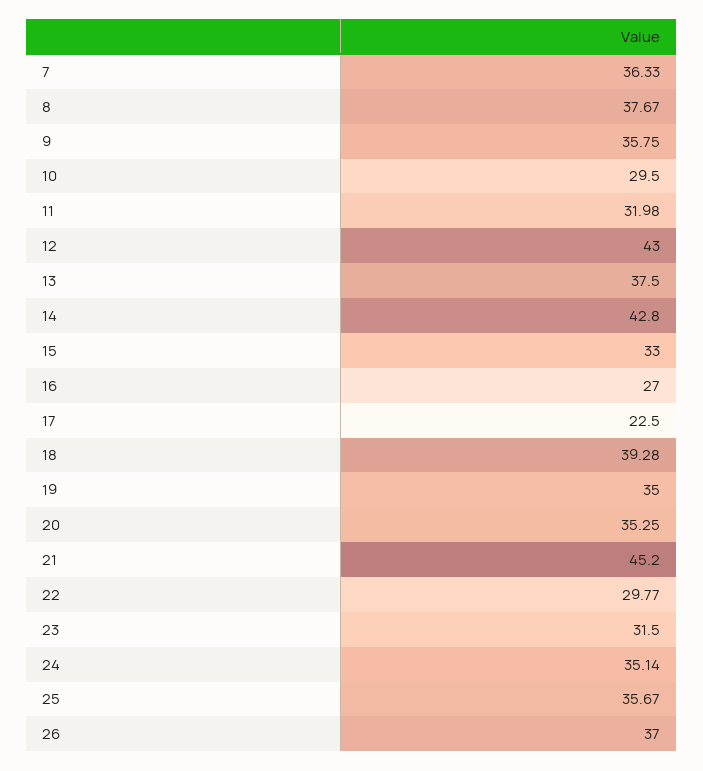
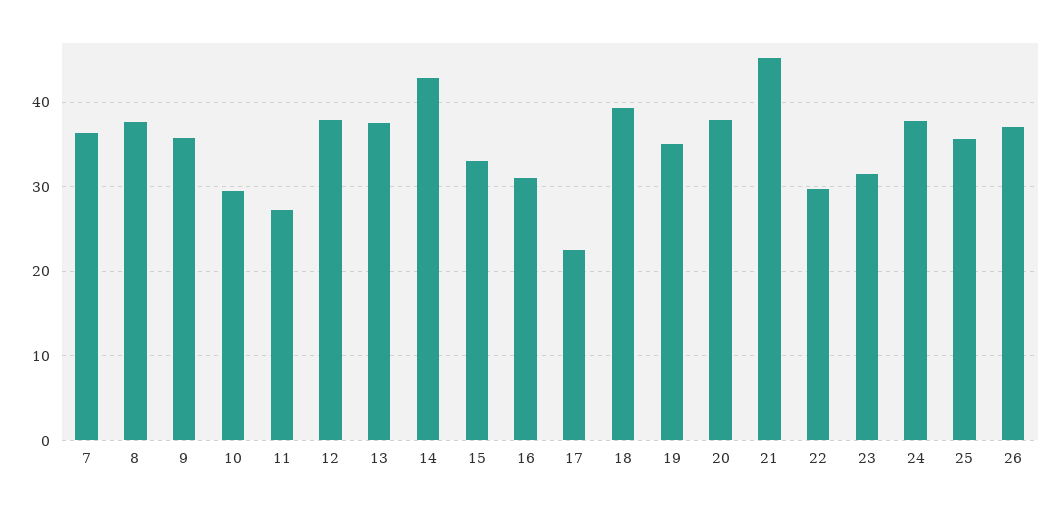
11: 31.98 -> 27
12: 43 -> 38
16: 27 -> 31
20: 35.25 -> 38
24: 35.14 -> 38

